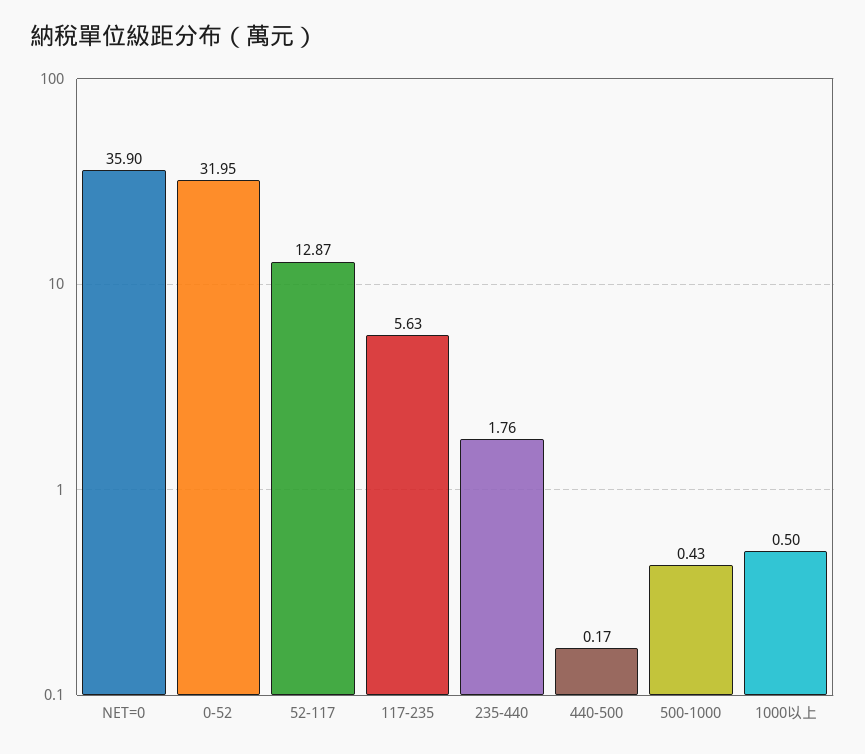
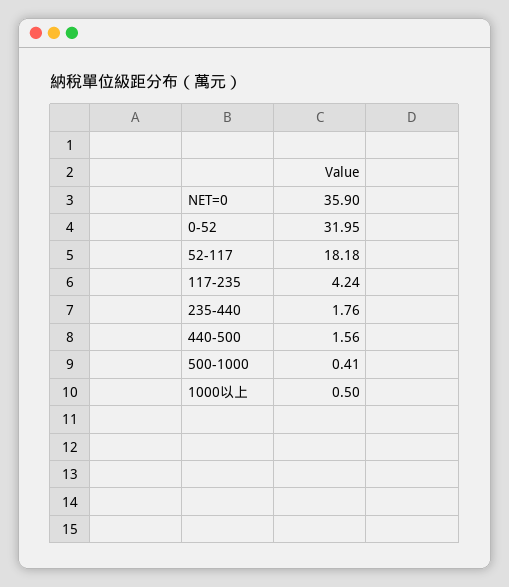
52-117: 12.87 -> 18.18
117-235: 5.63 -> 4.24
440-500: 0.17 -> 1.56
500-1000: 0.43 -> 0.41

